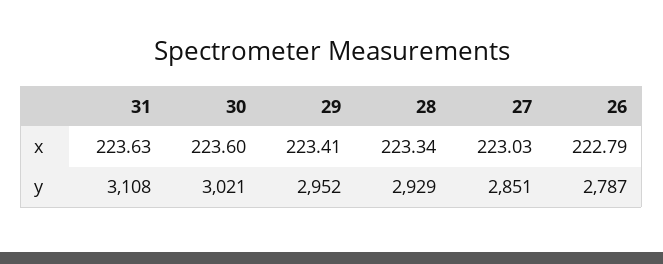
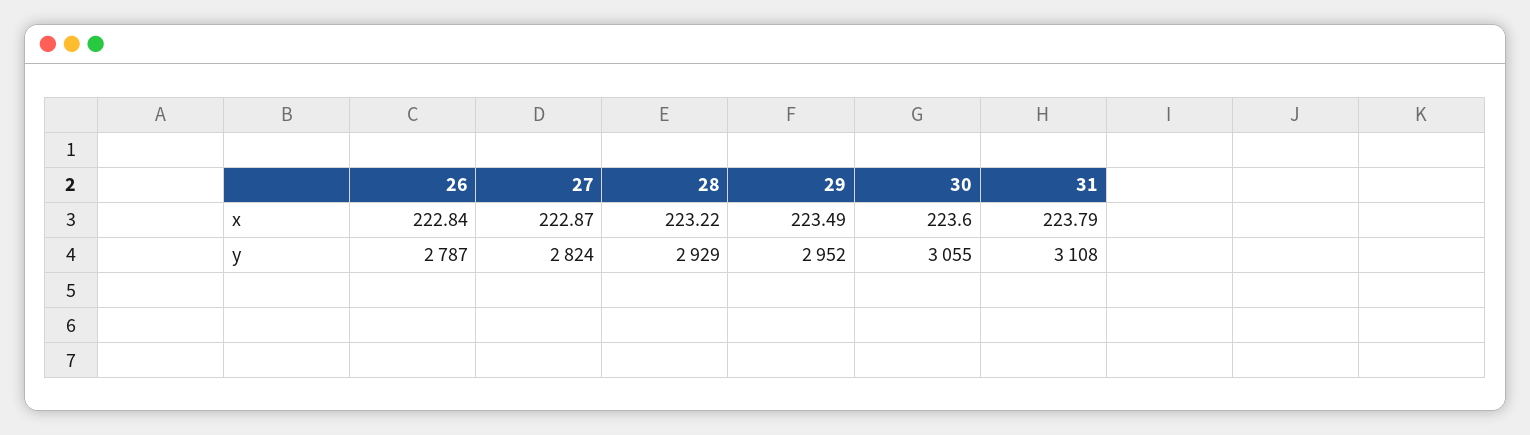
31, x: 223.63 -> 223.79
29, x: 223.41 -> 223.49
28, x: 223.34 -> 223.22
27, x: 223.03 -> 222.87
26, x: 222.79 -> 222.84
30, y: 3021 -> 3055
27, y: 2851 -> 2824

